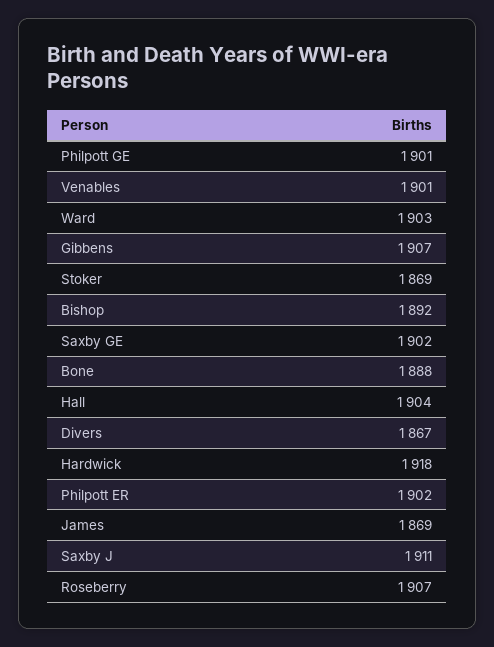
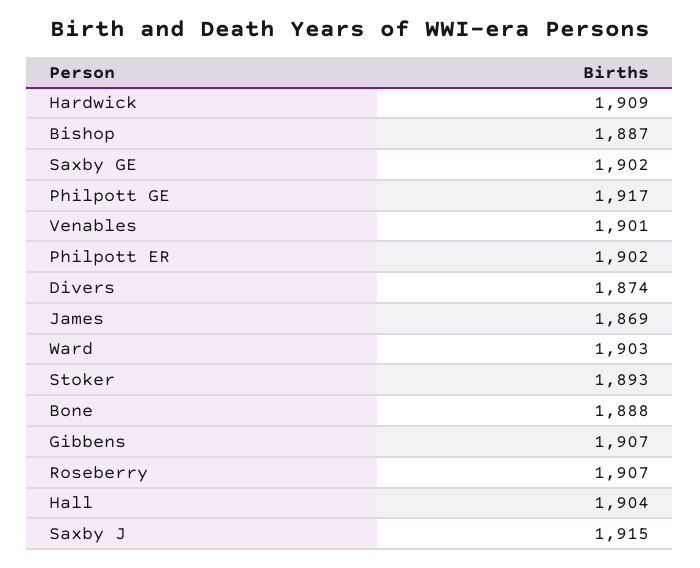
Philpott GE: 1901 -> 1917
Stoker: 1869 -> 1893
Bishop: 1892 -> 1887
Divers: 1867 -> 1874
Hardwick: 1918 -> 1909
Saxby J: 1911 -> 1915

